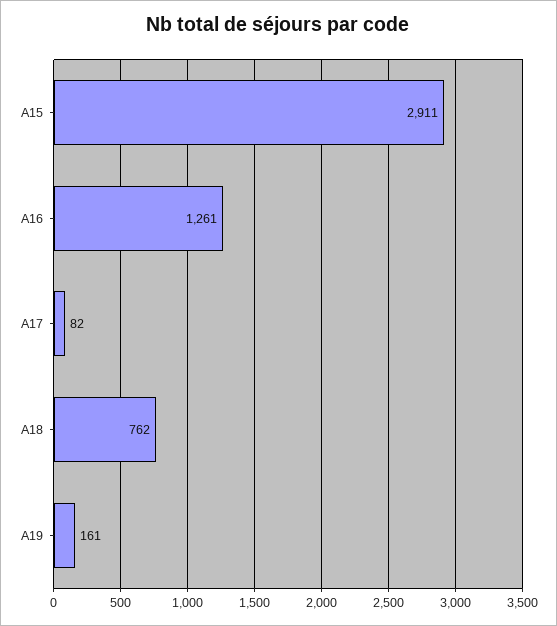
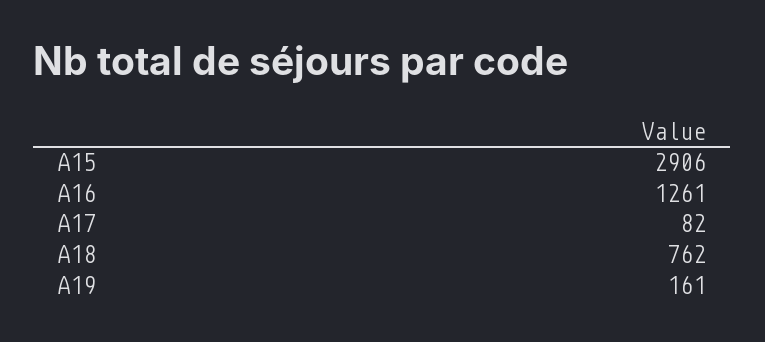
A15: 2911 -> 2906

